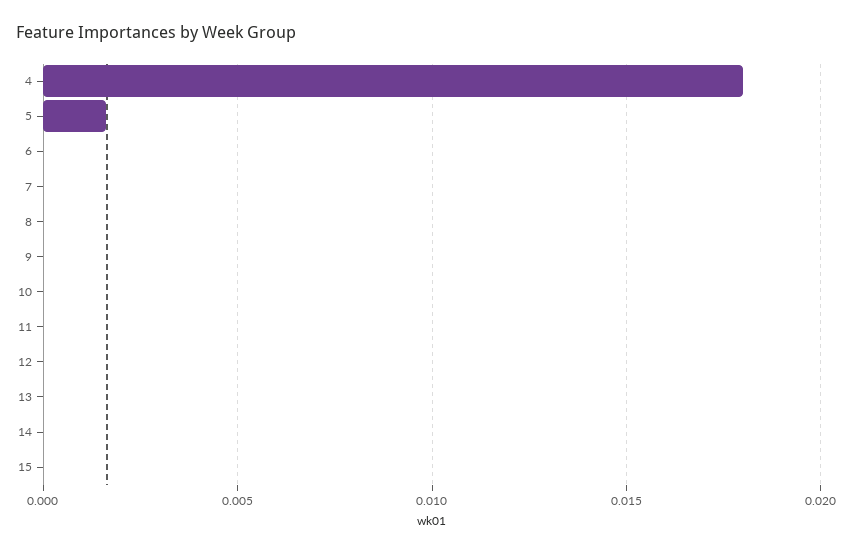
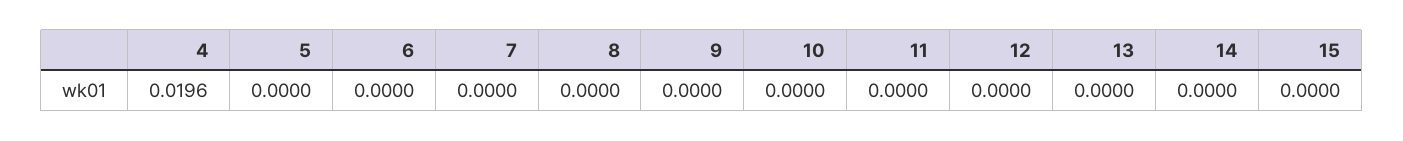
4: 0.018 -> 0.0196
5: 0.0015 -> 0

